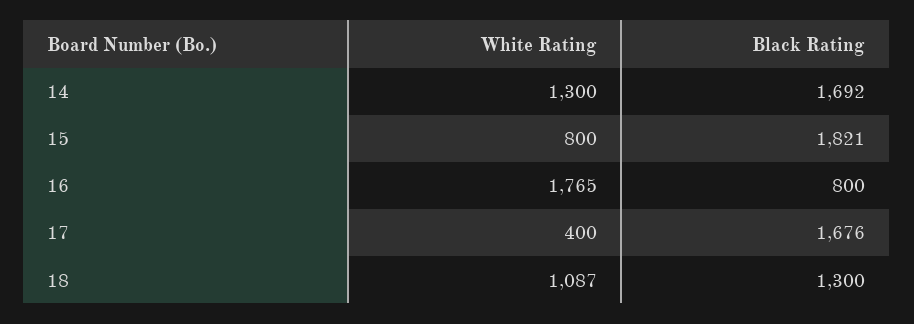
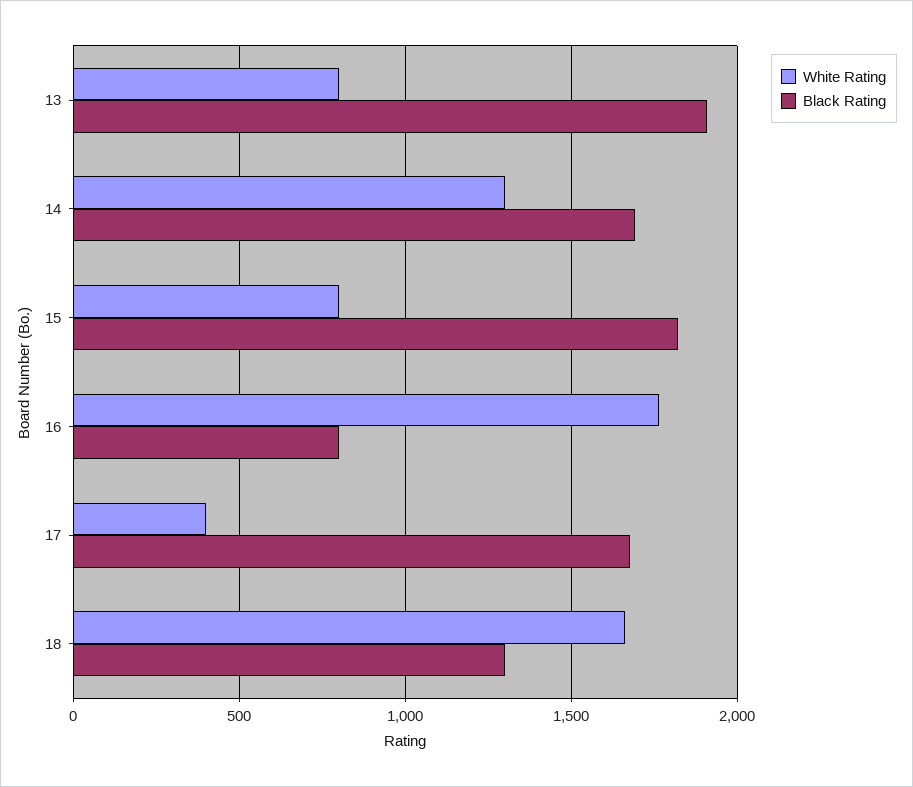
White Rating, 18: 1087 -> 1650
White Rating, 13: none -> 800
Black Rating, 13: none -> 1900

